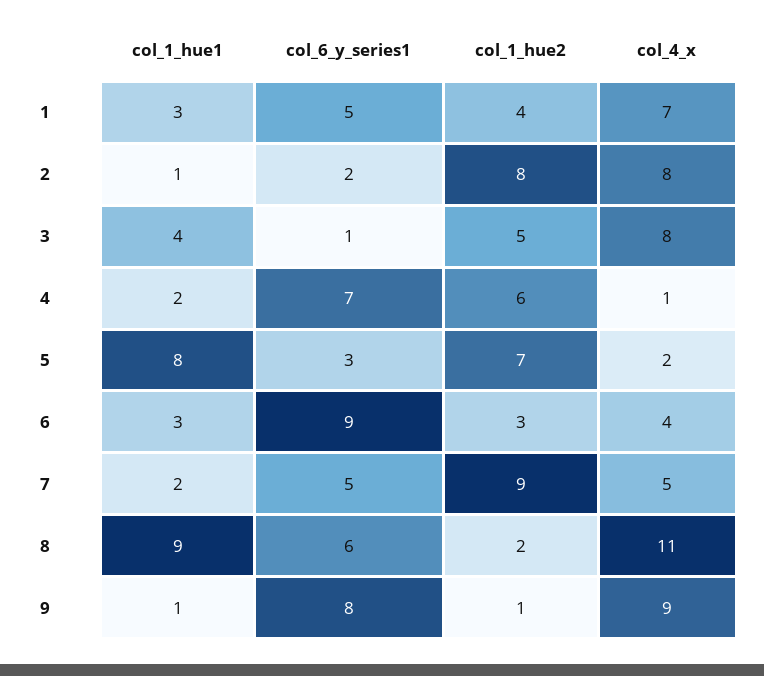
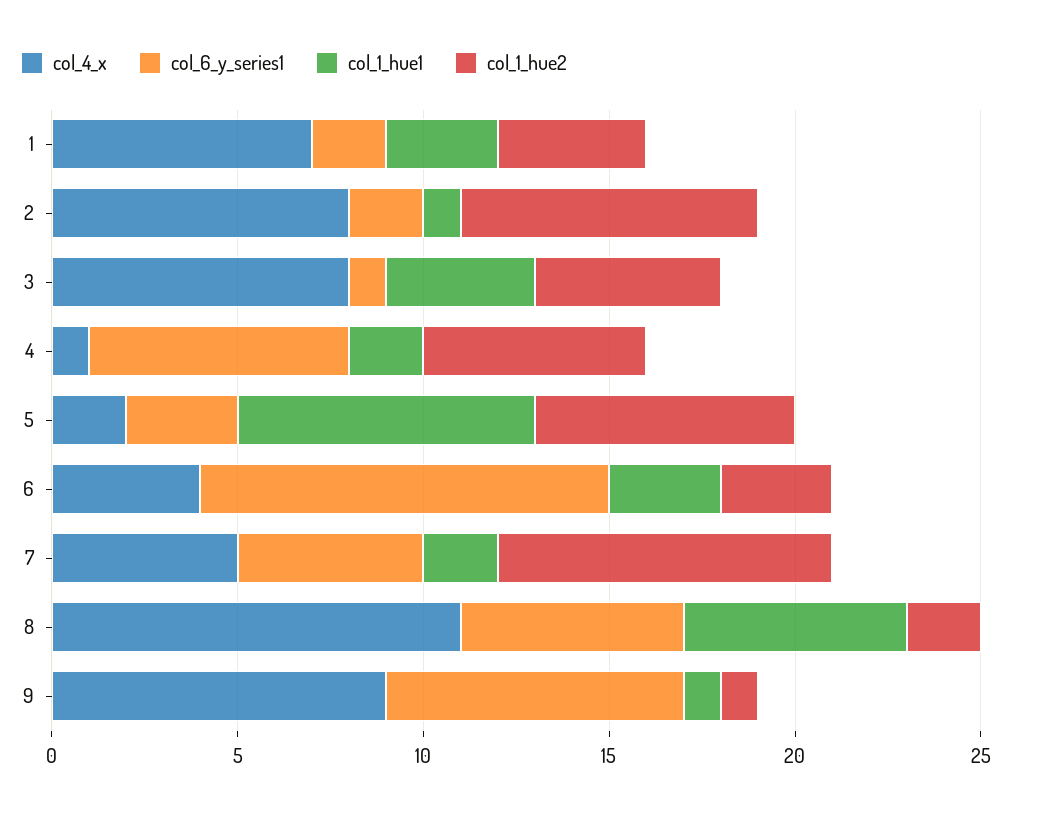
col_6_y_series1, 1: 5 -> 2
col_6_y_series1, 6: 9 -> 11
col_1_hue1, 8: 9 -> 6

